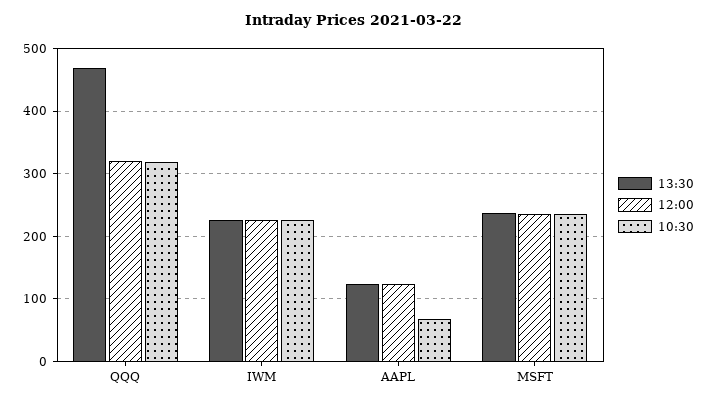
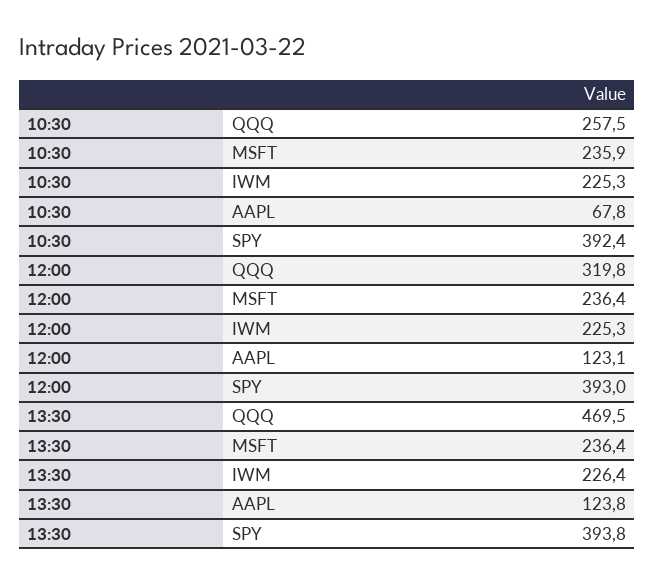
10:30, QQQ: 320 -> 257.5
10:30, SPY: none -> 392.4
12:00, SPY: none -> 393
13:30, SPY: none -> 393.8

